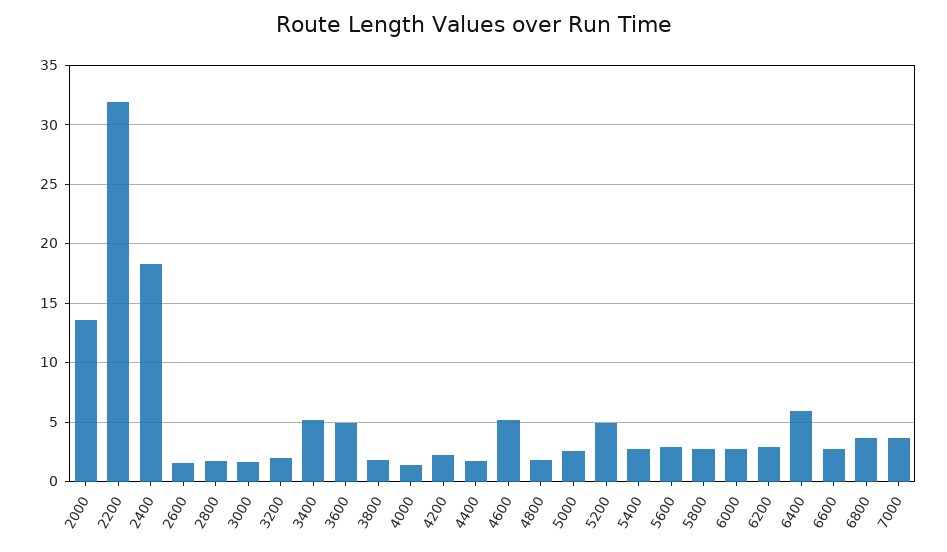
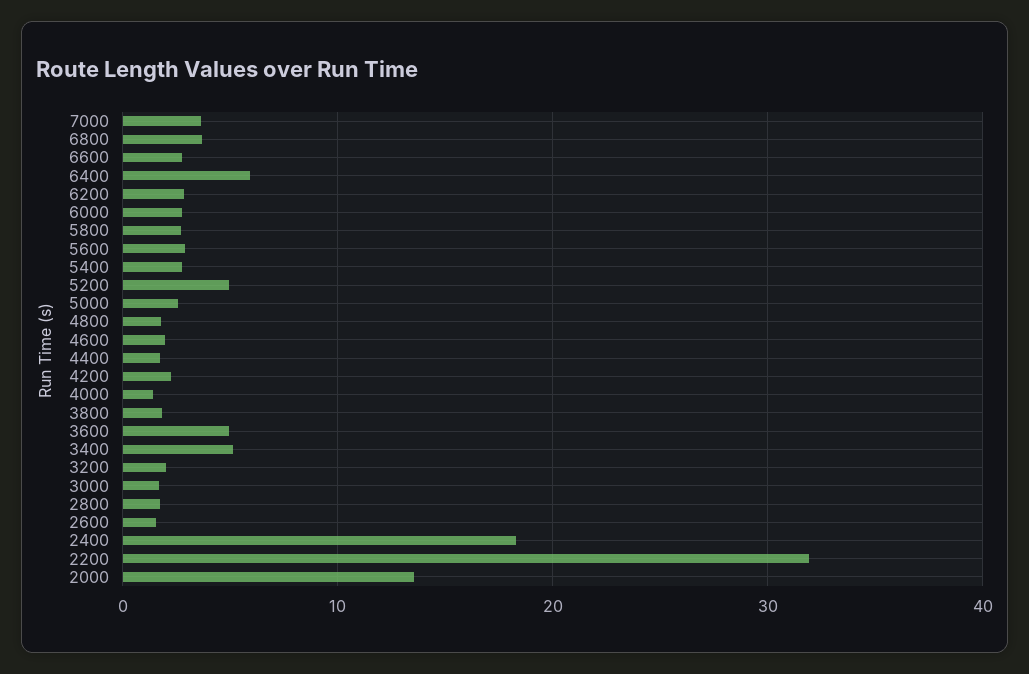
4600: 5 -> 2

